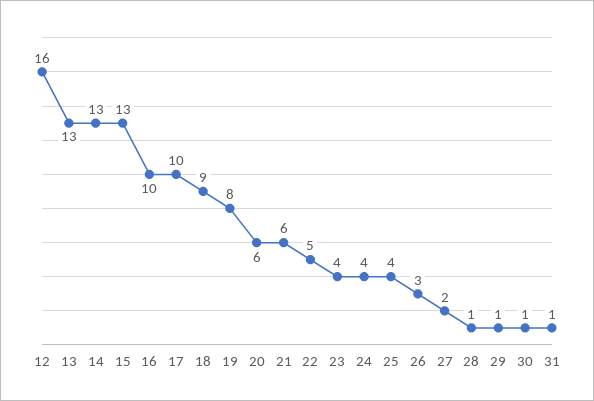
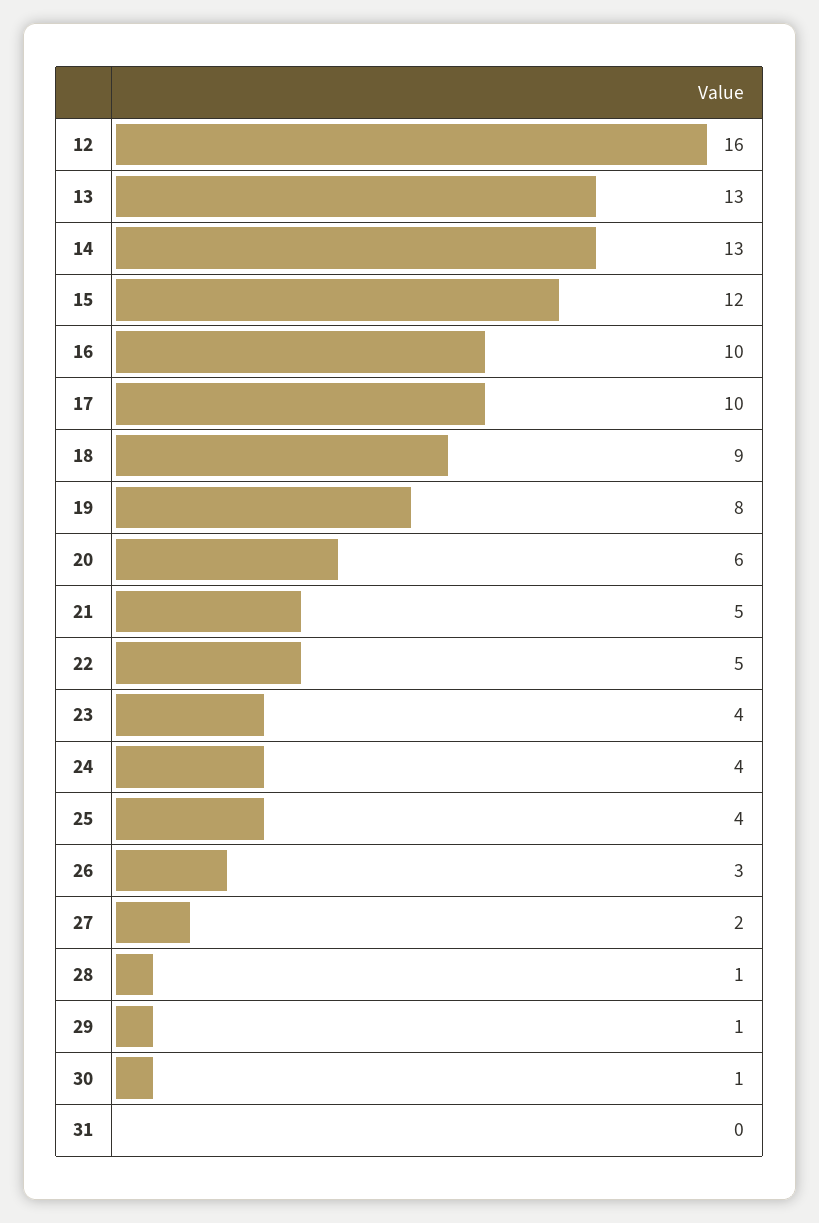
15: 13 -> 12
21: 6 -> 5
31: 1 -> 0

